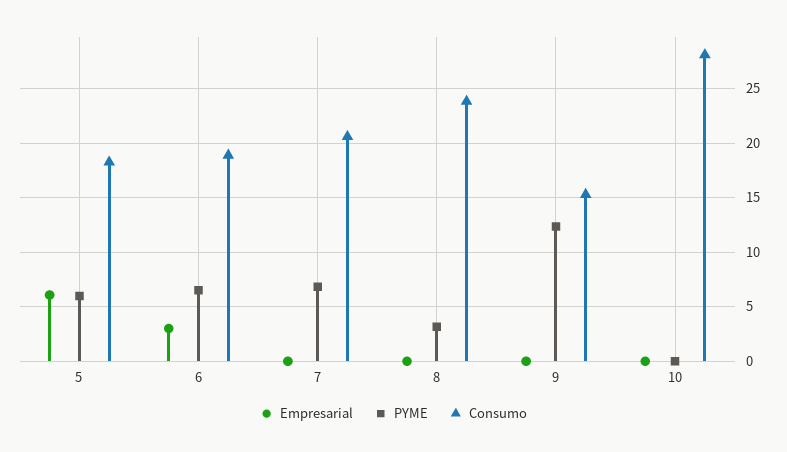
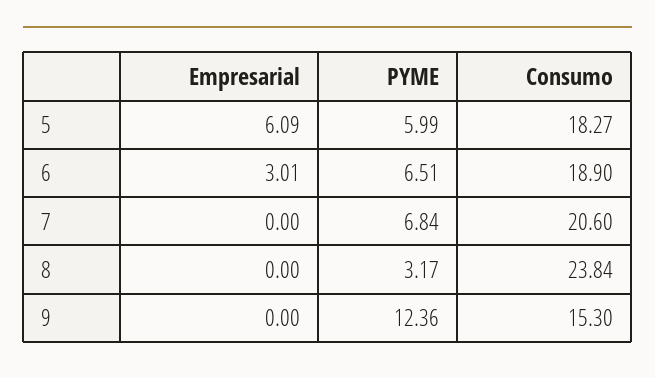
Empresarial, 10: 0 -> none
PYME, 10: 0 -> none
Consumo, 10: 28 -> none

